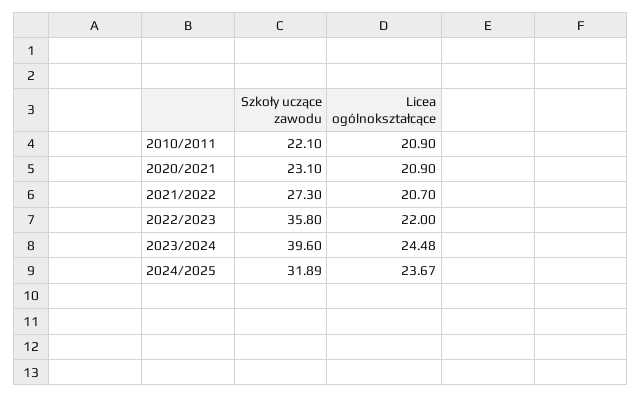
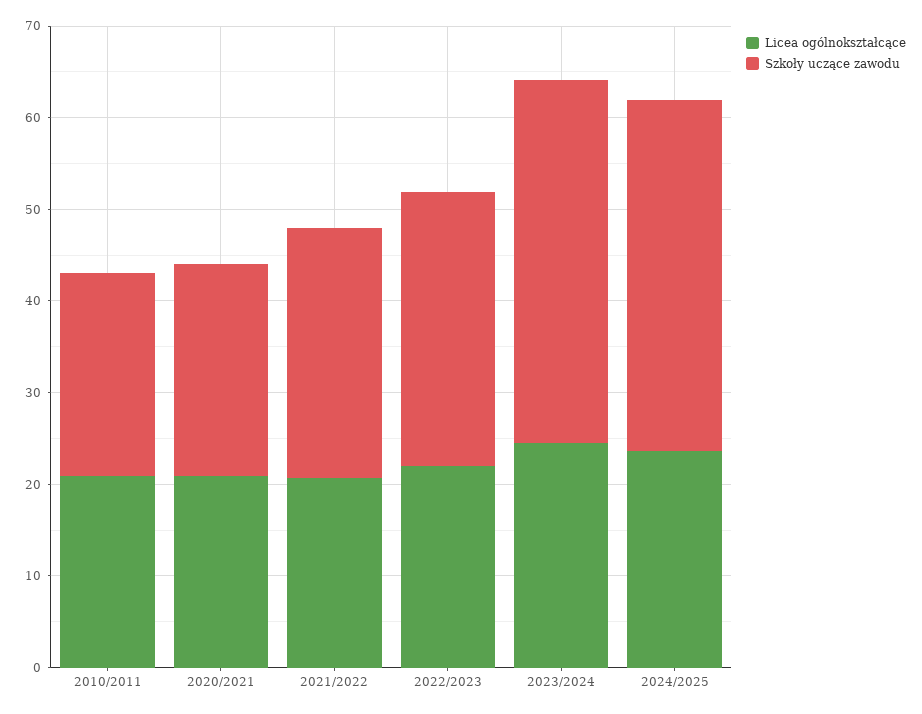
Szkoły uczące zawodu, 2022/2023: 35.8 -> 30
Szkoły uczące zawodu, 2024/2025: 31.89 -> 38

